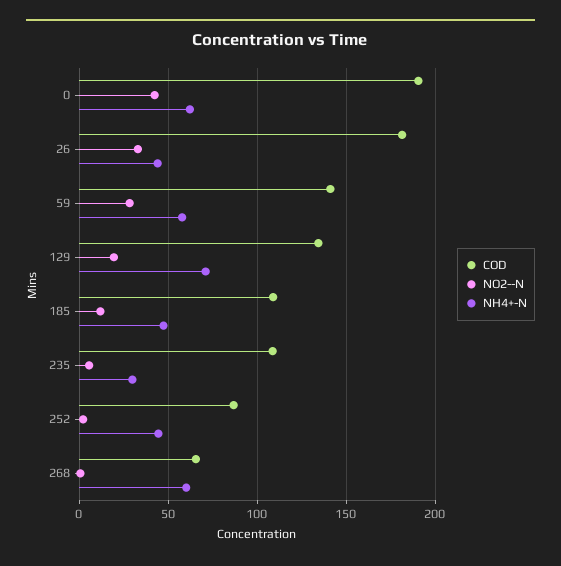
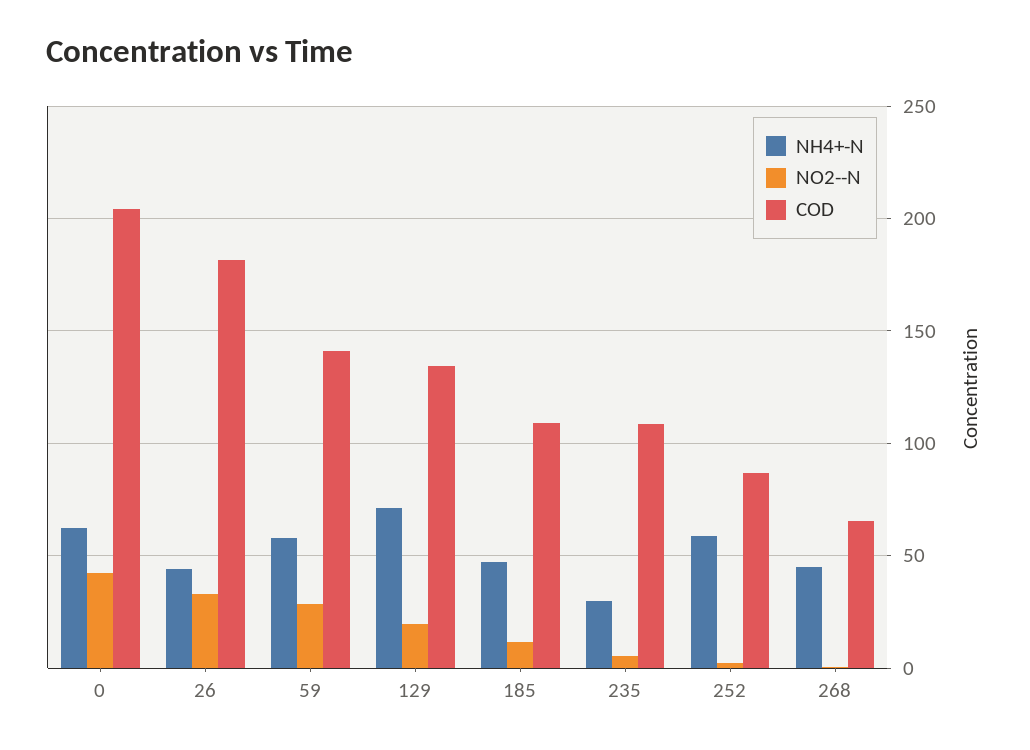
COD, 0: 190 -> 205
NH4+-N, 252: 45 -> 60
NH4+-N, 268: 60 -> 45

